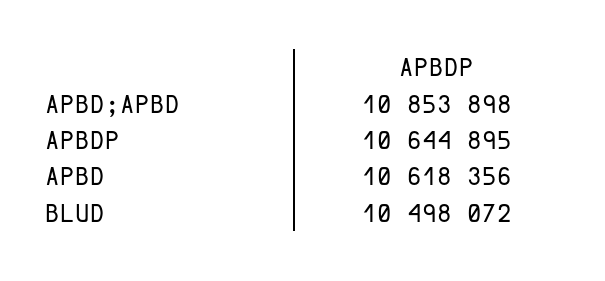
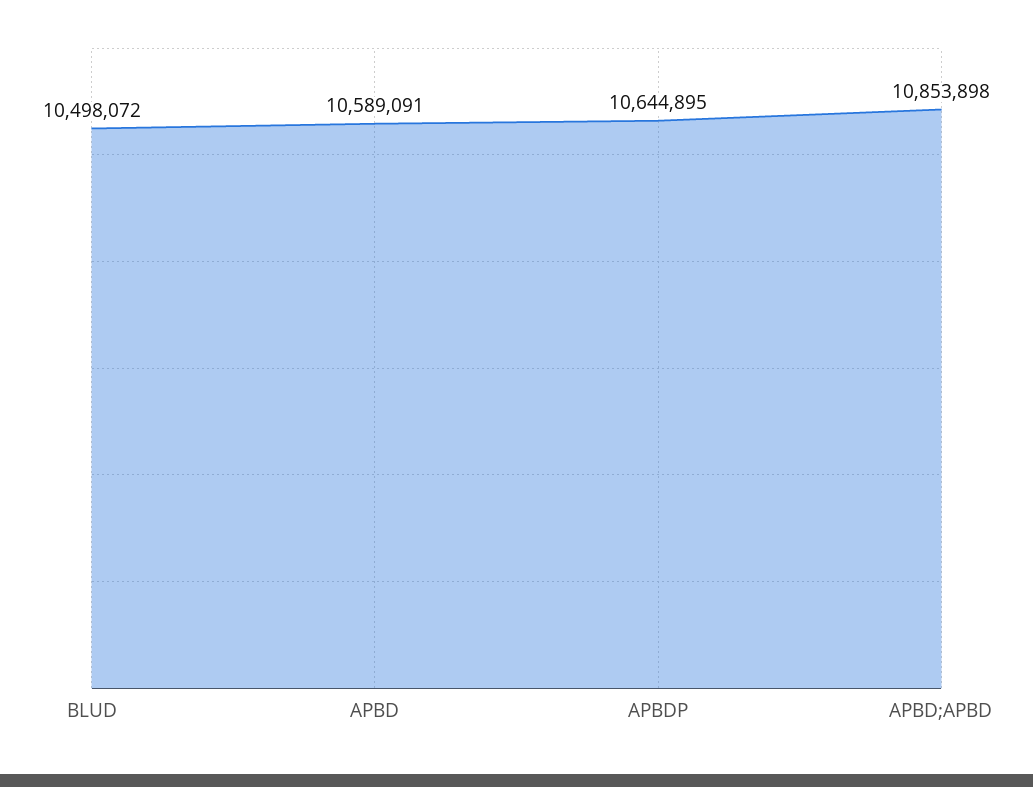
APBD: 10618356 -> 10589091

